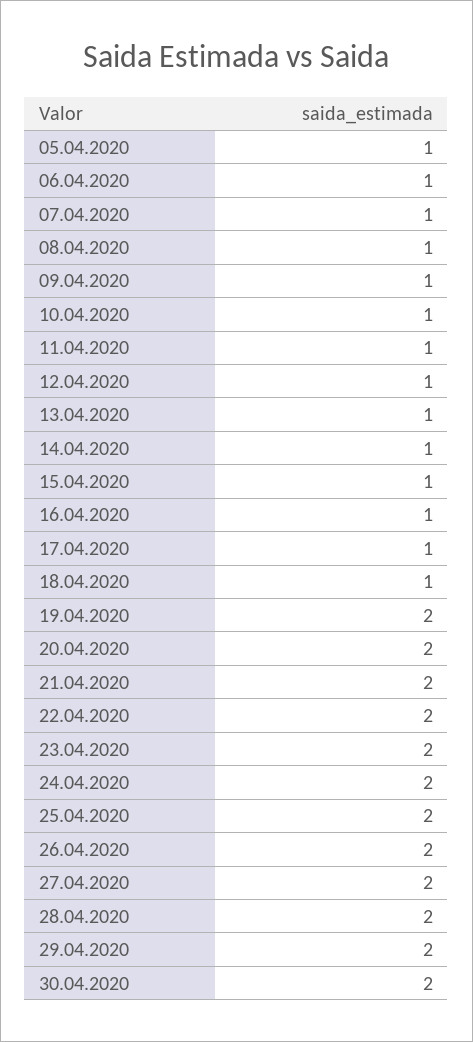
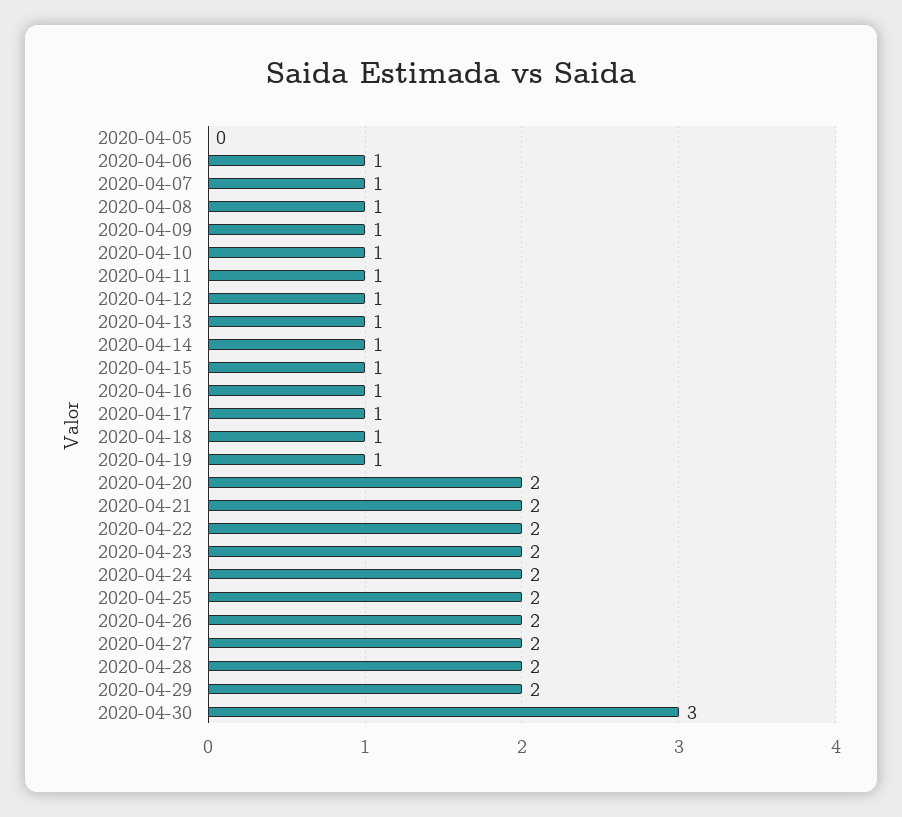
05.04.2020: 1 -> 0
19.04.2020: 2 -> 1
30.04.2020: 2 -> 3

